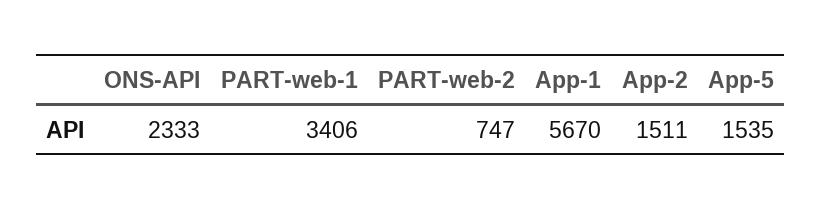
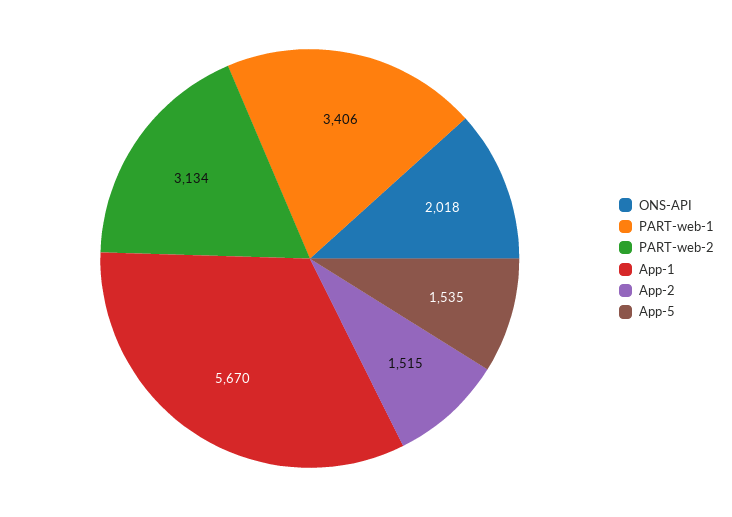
ONS-API: 2333 -> 2018
PART-web-2: 747 -> 3134
App-2: 1511 -> 1515

